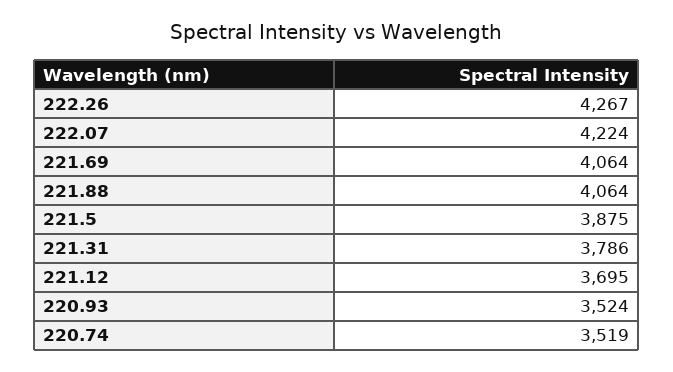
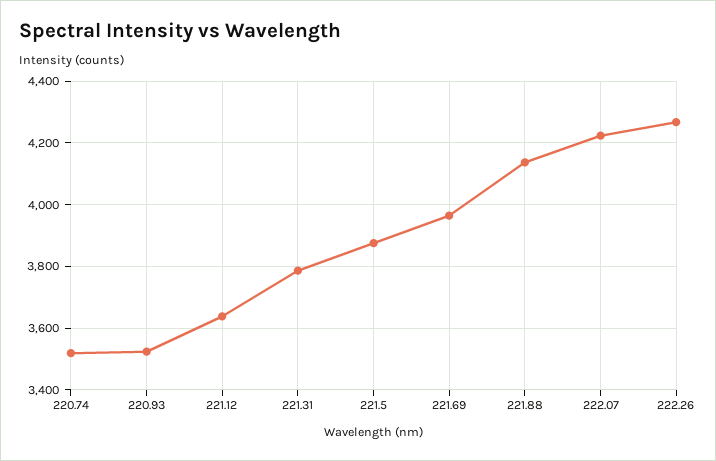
221.69: 4064 -> 3960
221.88: 4064 -> 4140
221.12: 3695 -> 3640

